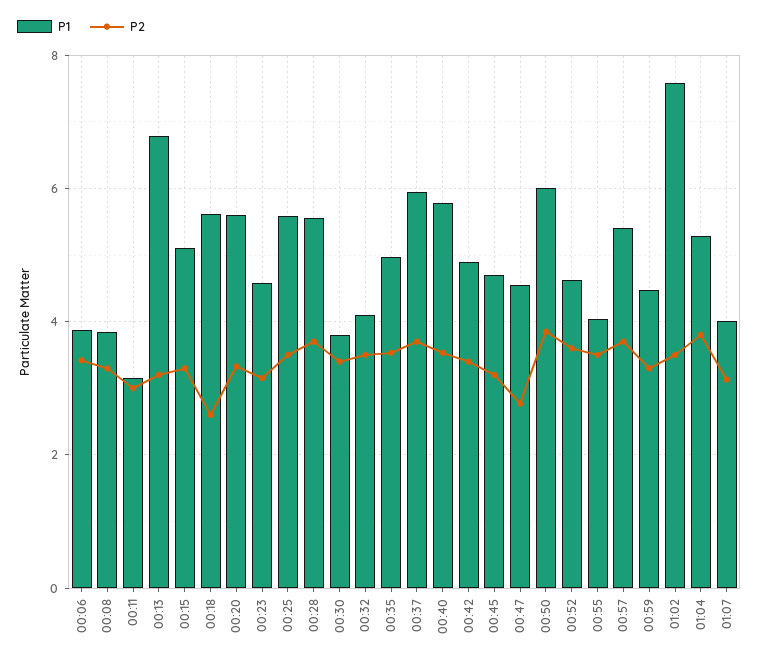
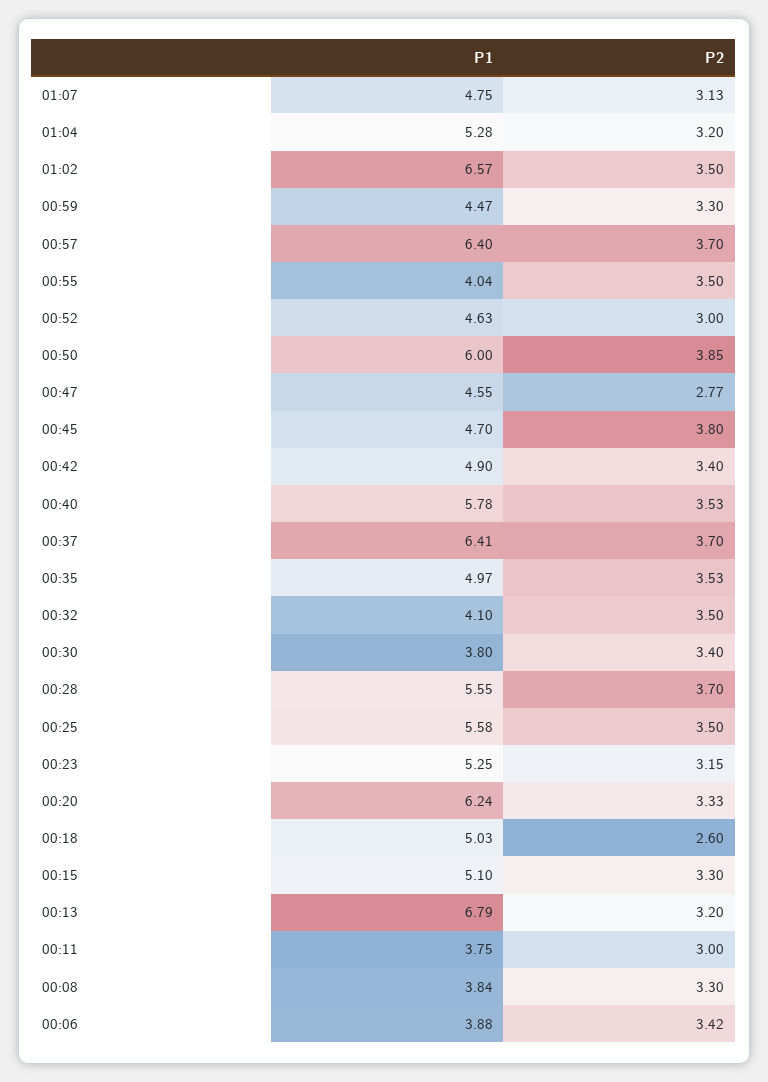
P1, 00:11: 3.2 -> 3.75
P1, 00:18: 5.6 -> 5.03
P1, 00:20: 5.6 -> 6.24
P1, 00:23: 4.6 -> 5.25
P1, 00:37: 6 -> 6.41
P2, 00:45: 3.2 -> 3.8
P2, 00:52: 3.6 -> 3
P1, 00:57: 5.4 -> 6.4
P1, 01:02: 7.6 -> 6.57
P2, 01:04: 3.8 -> 3.2
P1, 01:07: 4 -> 4.75

